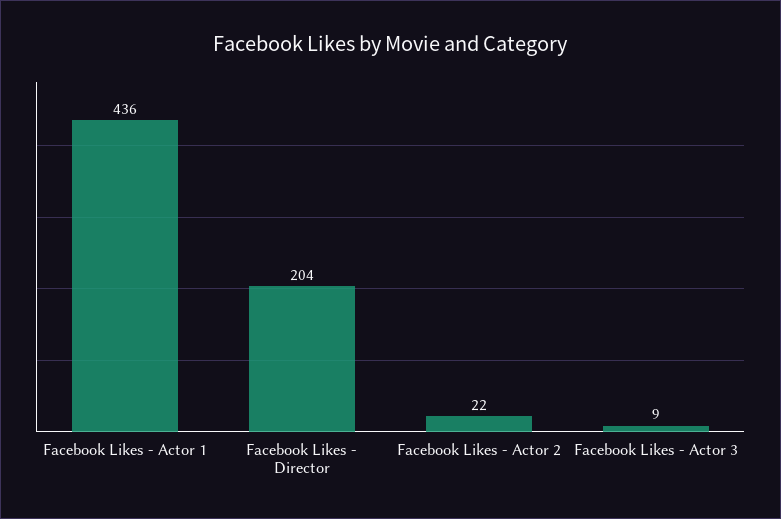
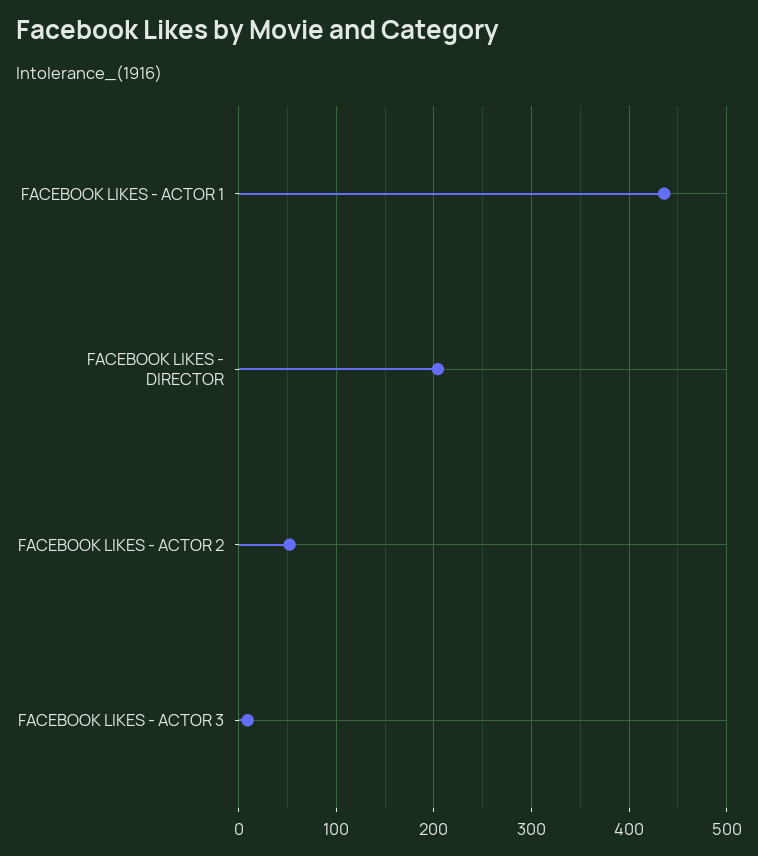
Facebook Likes - Actor 2: 22 -> 50

